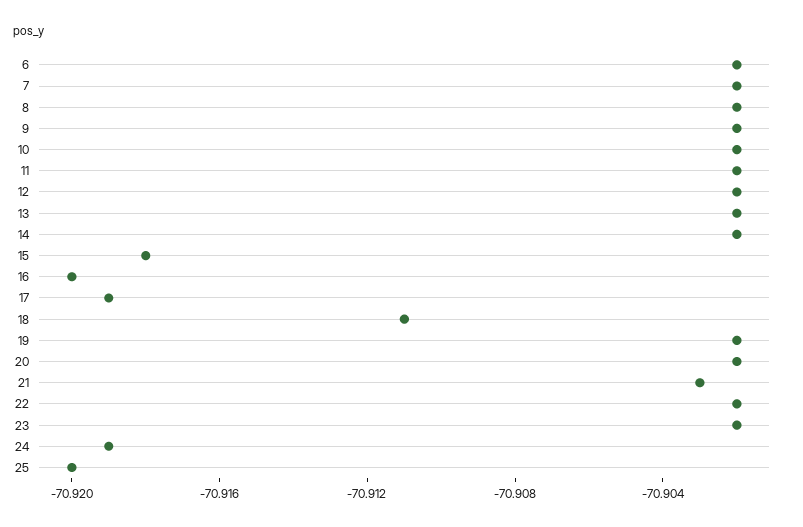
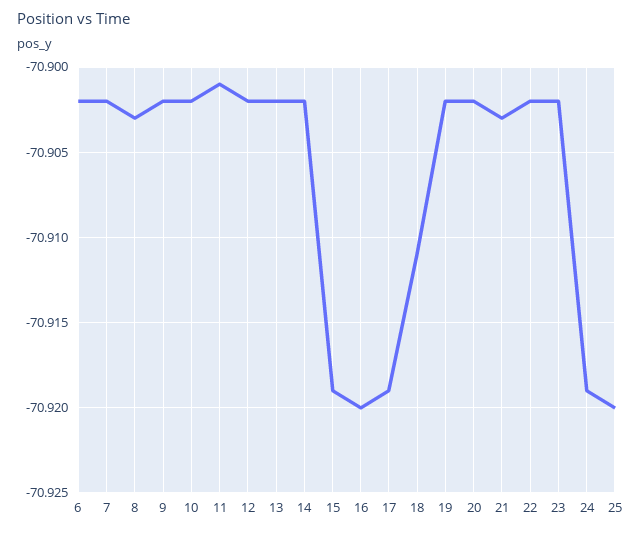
8: -70.902 -> -70.903
11: -70.902 -> -70.901
15: -70.918 -> -70.919

